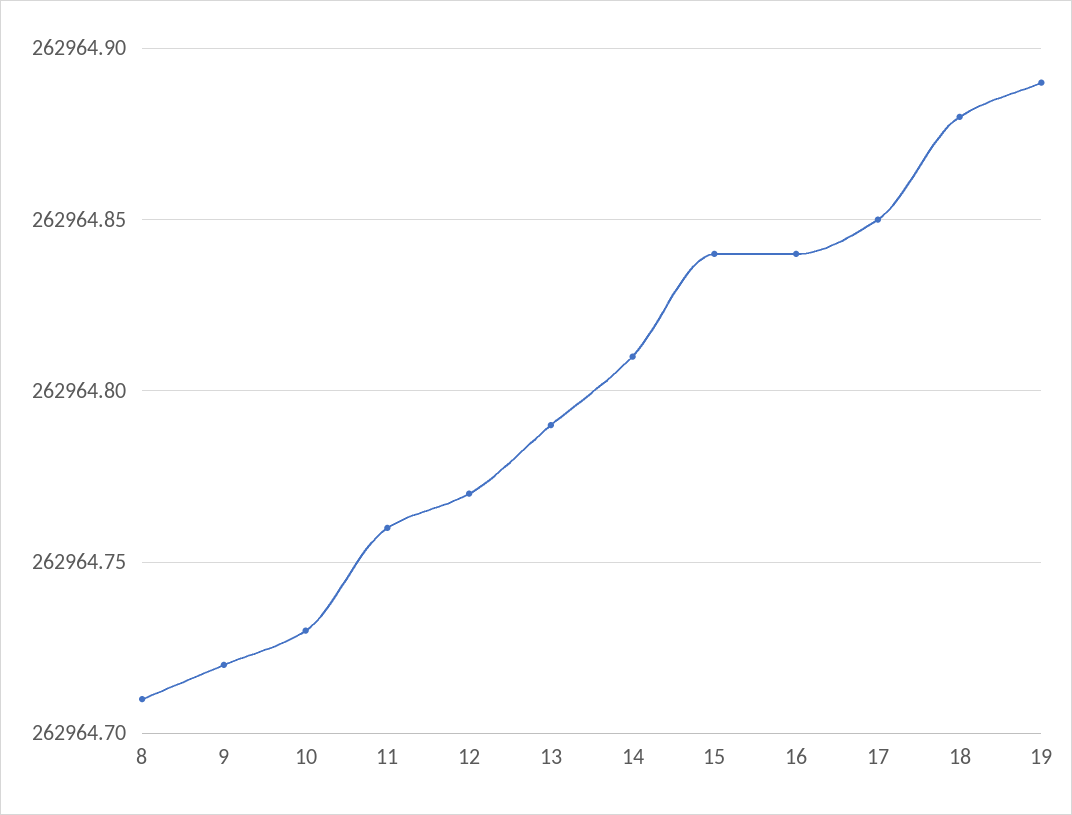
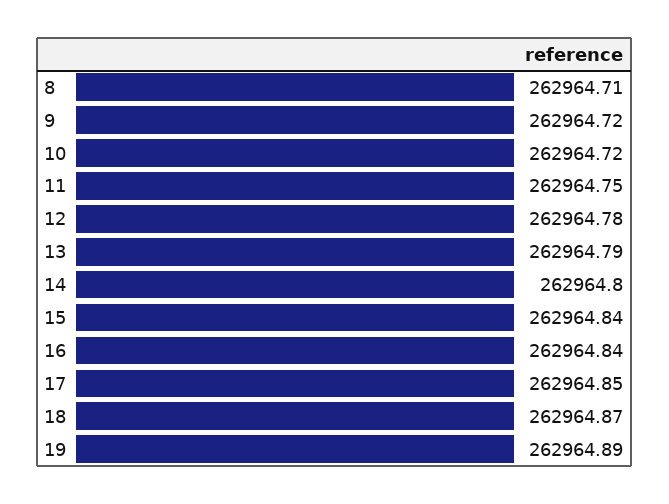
10: 262964.73 -> 262964.72
11: 262964.76 -> 262964.75
12: 262964.77 -> 262964.78
14: 262964.81 -> 262964.8
18: 262964.88 -> 262964.87

